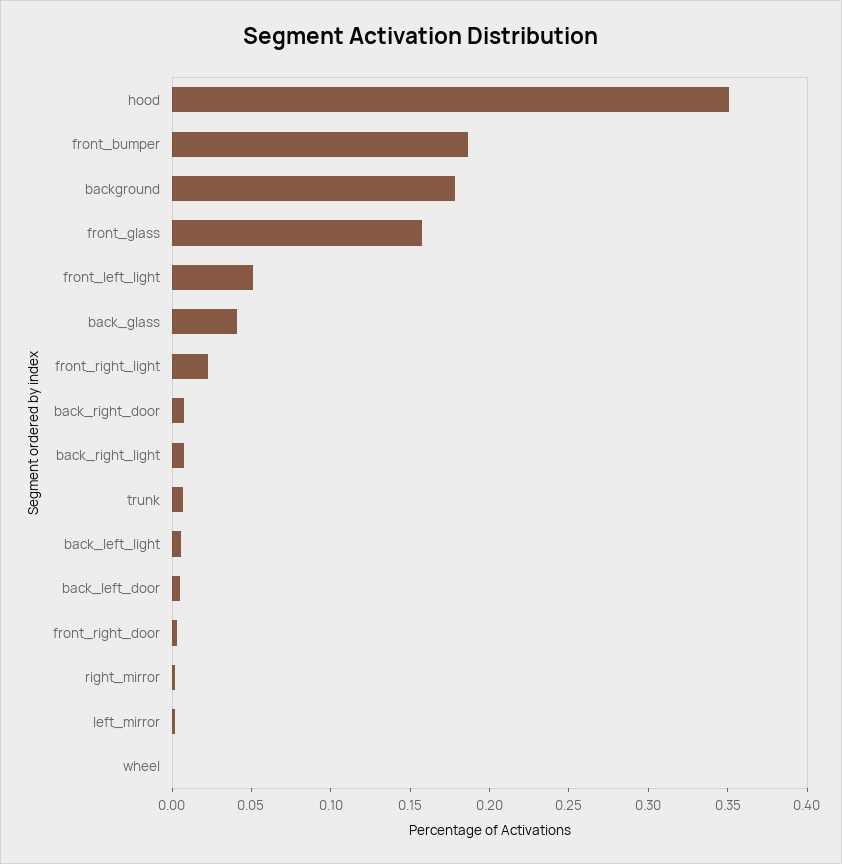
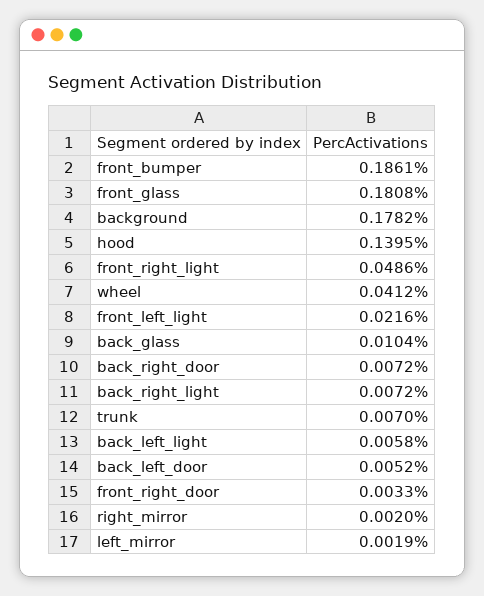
hood: 0.35 -> 0.1395
front_glass: 0.16 -> 0.1808
front_left_light: 0.05 -> 0.0216
back_glass: 0.04 -> 0.0104
front_right_light: 0.02 -> 0.0486
wheel: 0 -> 0.0412

